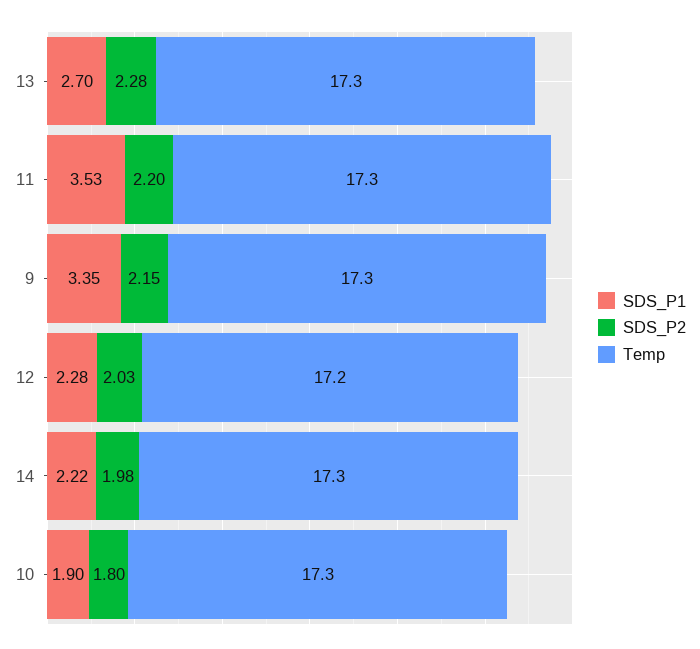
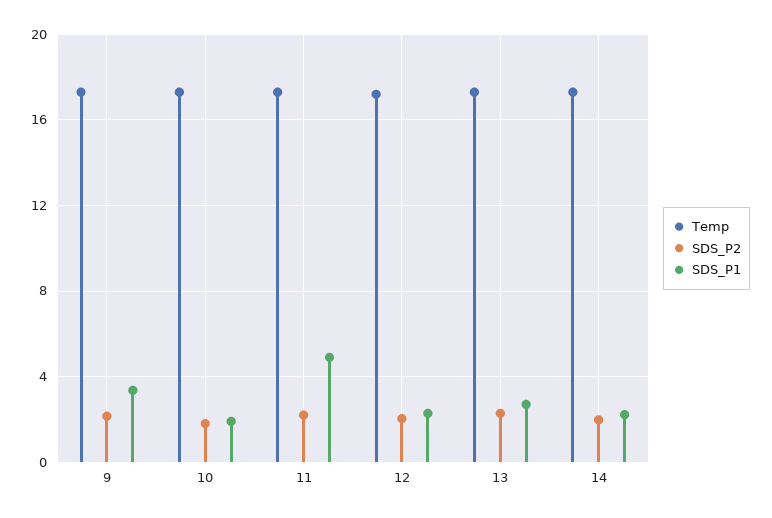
SDS_P1, 11: 3.53 -> 5

